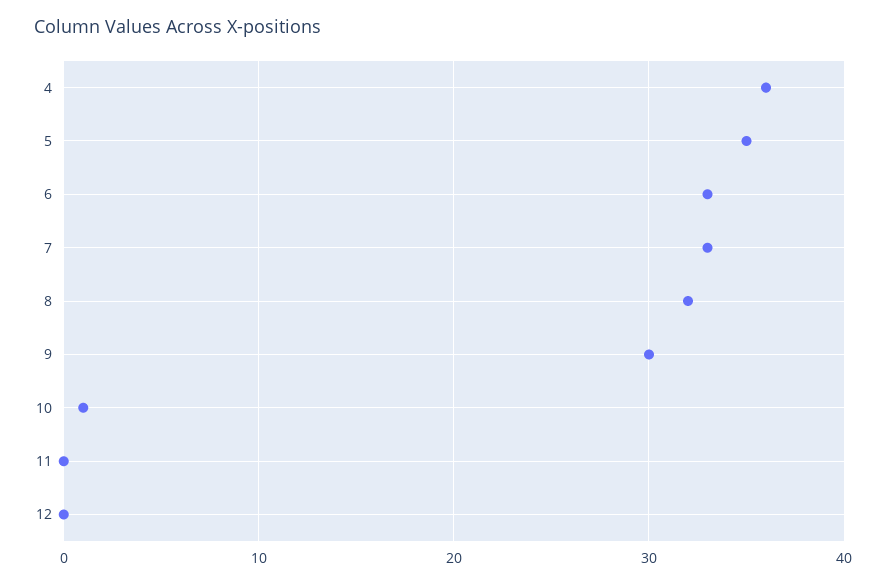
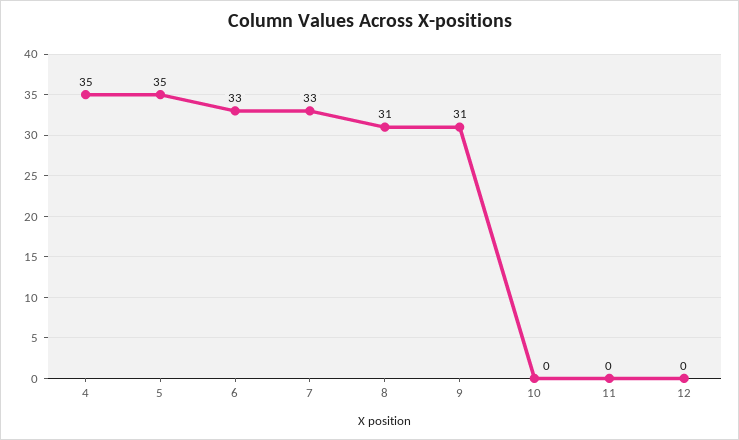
4: 36 -> 35
8: 32 -> 31
9: 30 -> 31
10: 1 -> 0

